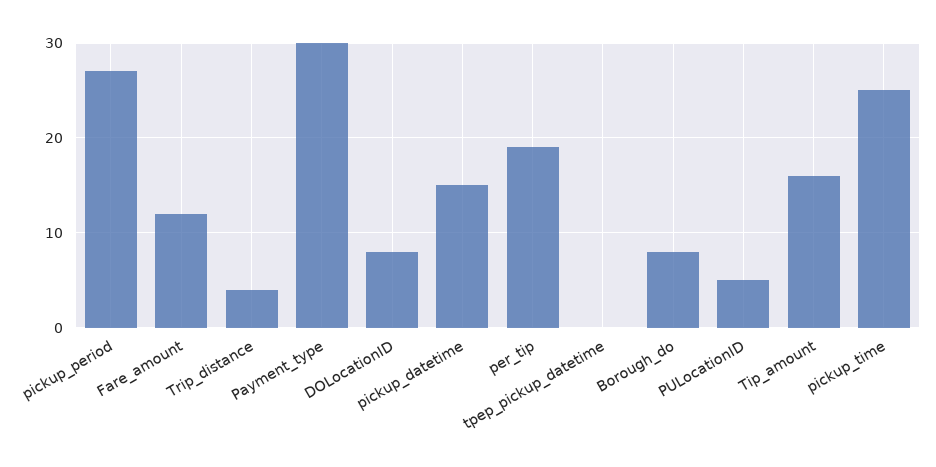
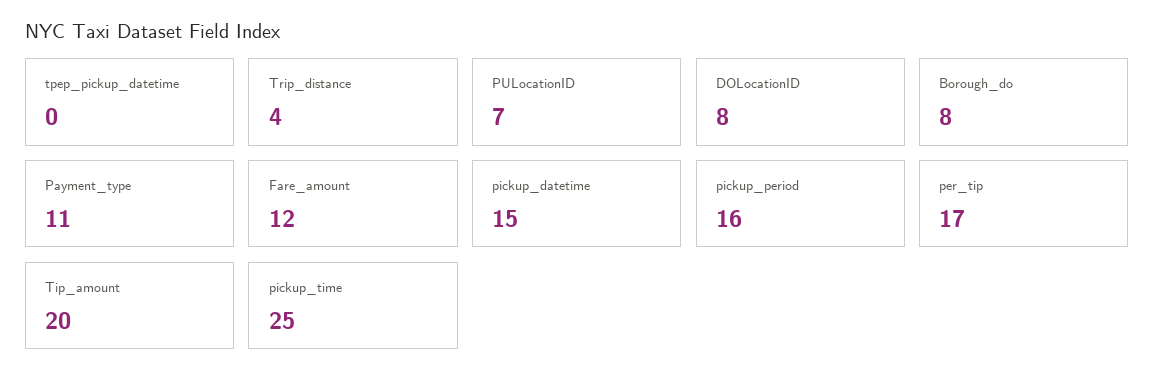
pickup_period: 27 -> 16
Payment_type: 30 -> 11
per_tip: 19 -> 17
PULocationID: 5 -> 7
Tip_amount: 16 -> 20

